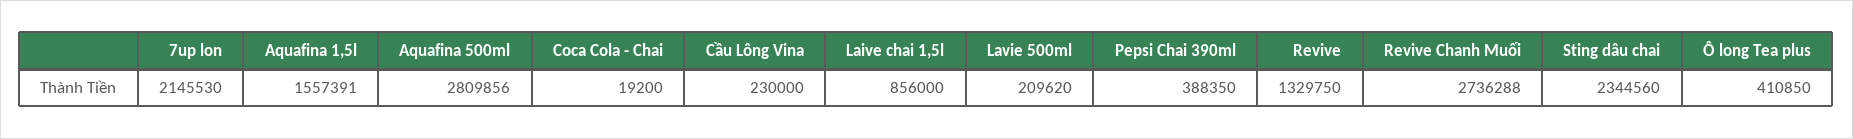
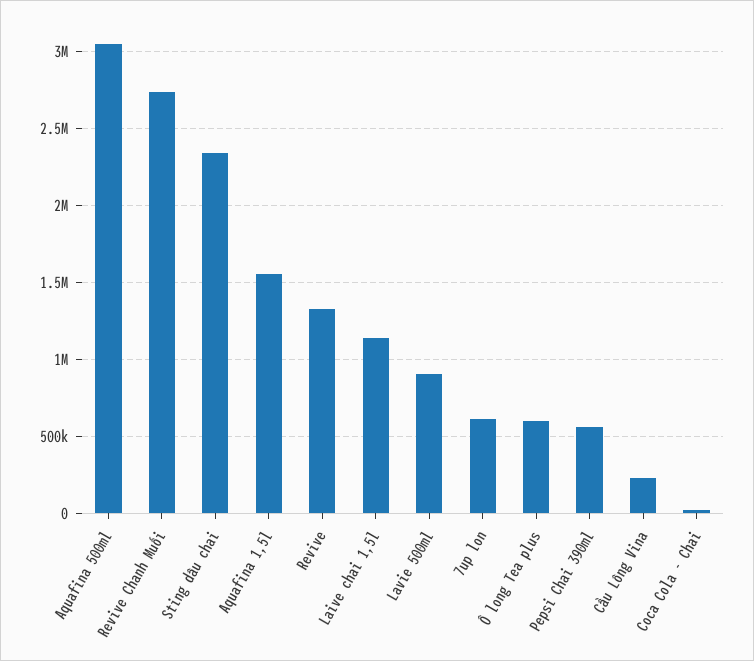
7up lon: 2145530 -> 600000
Aquafina 500ml: 2809856 -> 3050000
Laive chai 1,5l: 856000 -> 1150000
Lavie 500ml: 209620 -> 900000
Pepsi Chai 390ml: 388350 -> 550000
Ô long Tea plus: 410850 -> 600000

